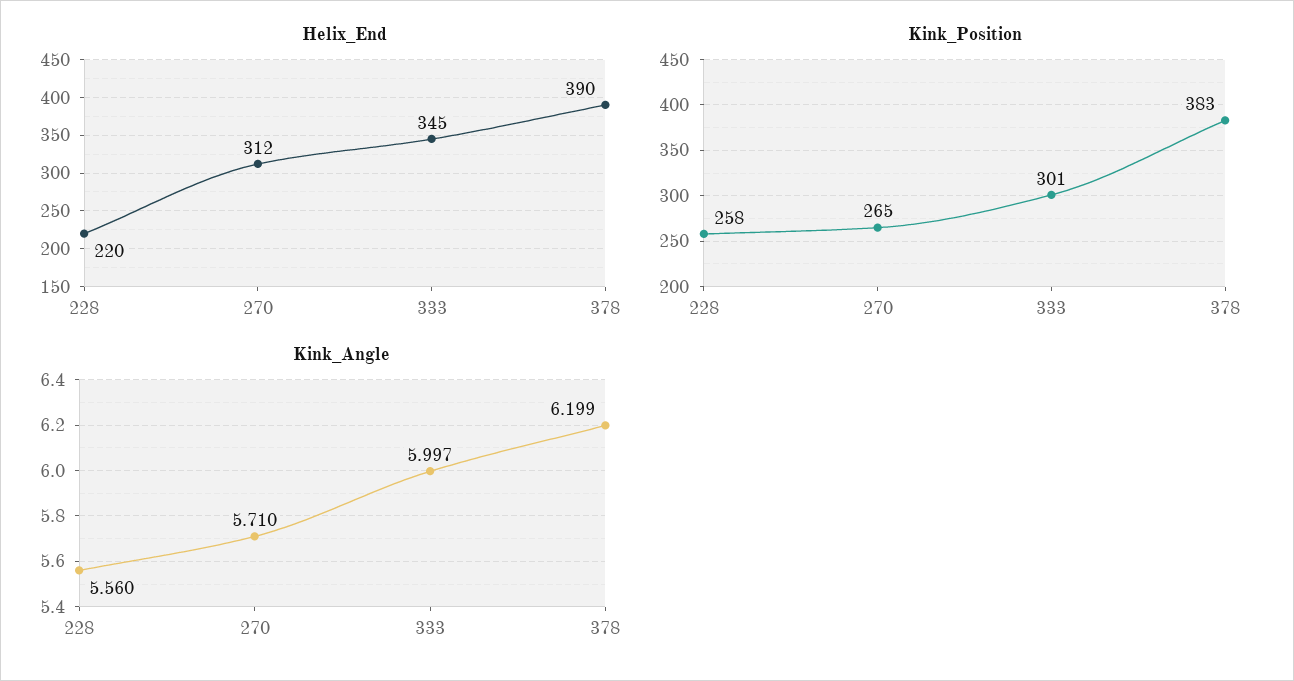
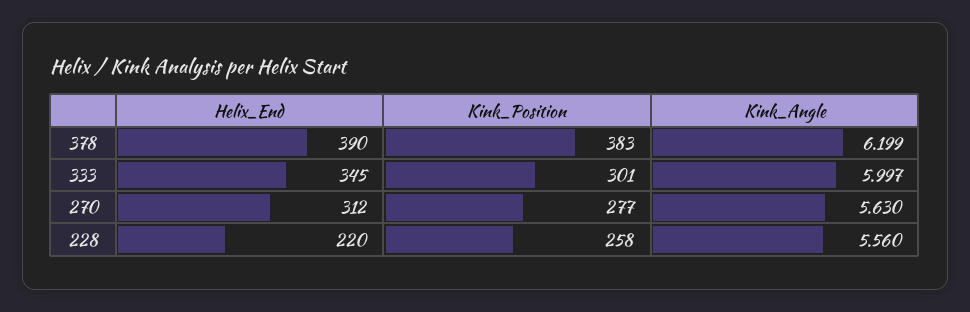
Kink_Position, 270: 265 -> 277
Kink_Angle, 270: 5.71 -> 5.63

